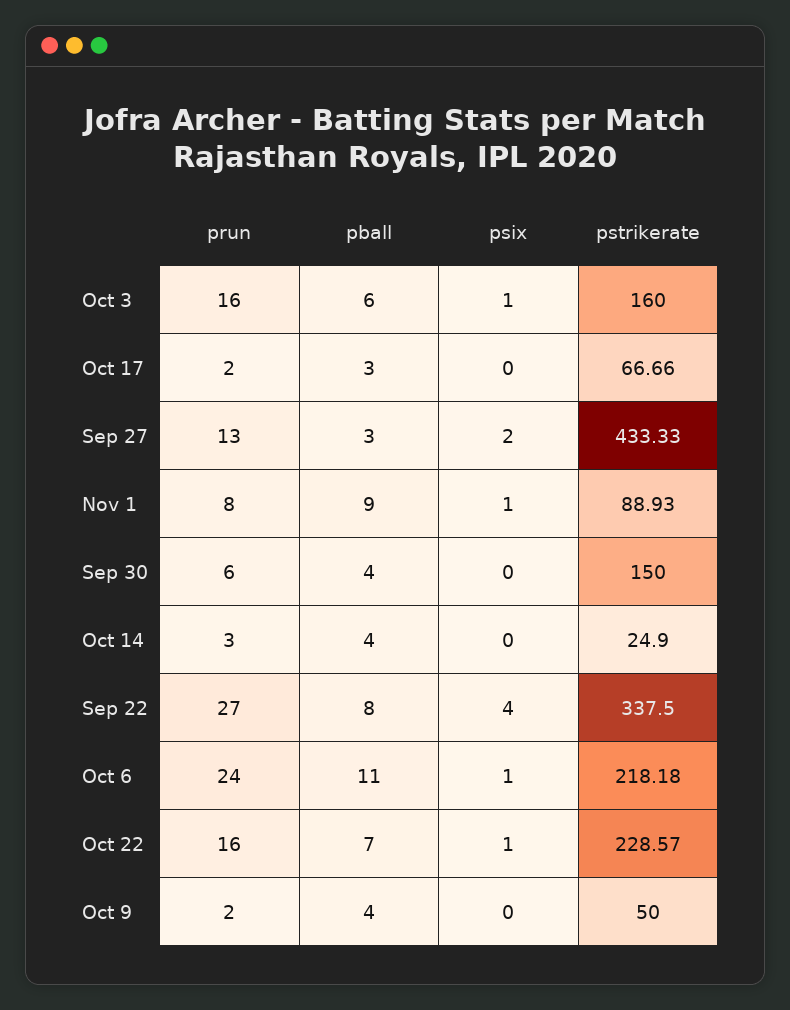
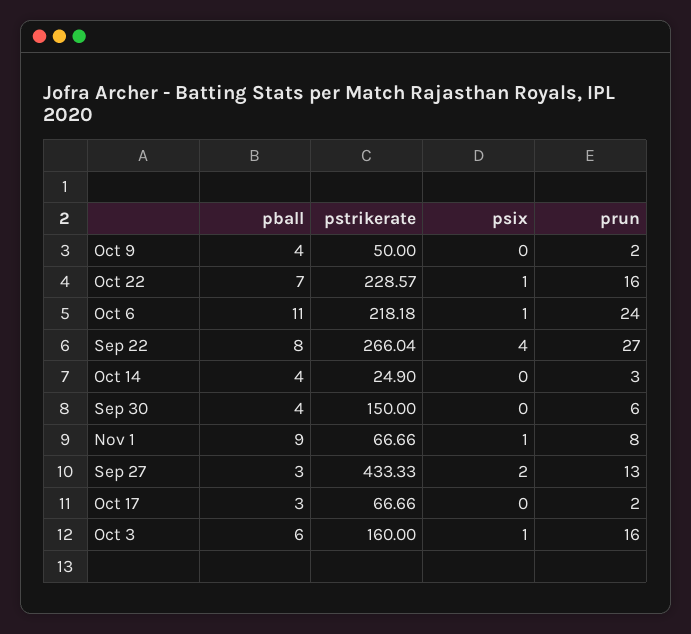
pstrikerate, Nov 1: 88.93 -> 66.66
pstrikerate, Sep 22: 337.5 -> 266.04

